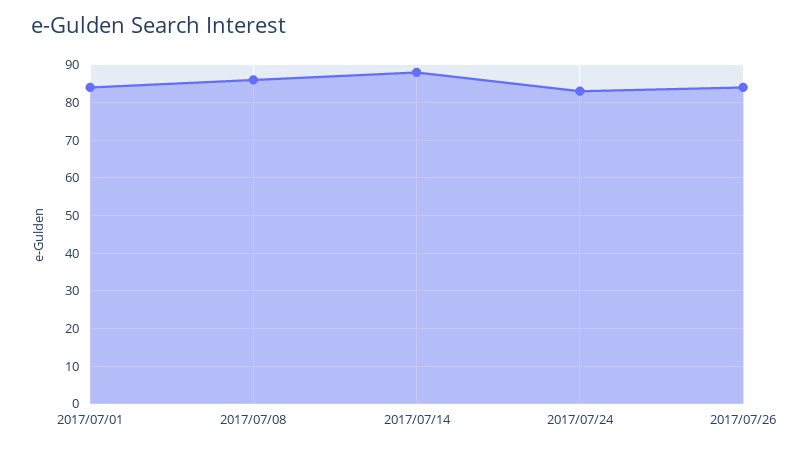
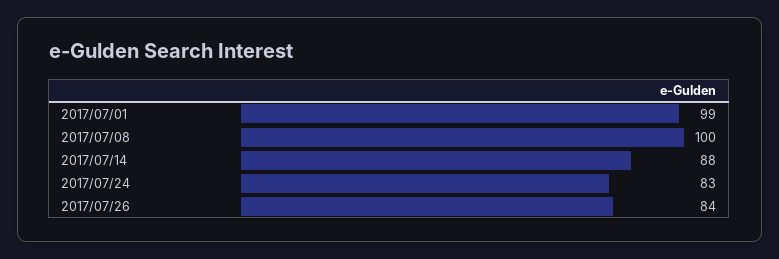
2017/07/01: 85 -> 99
2017/07/08: 85 -> 100

